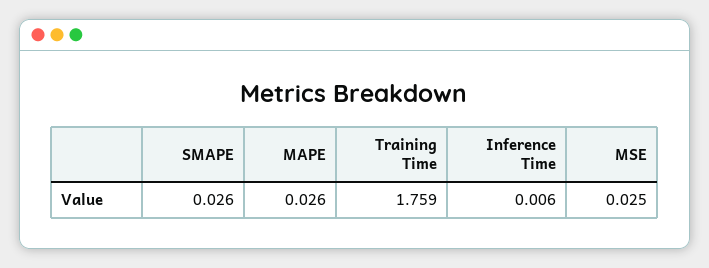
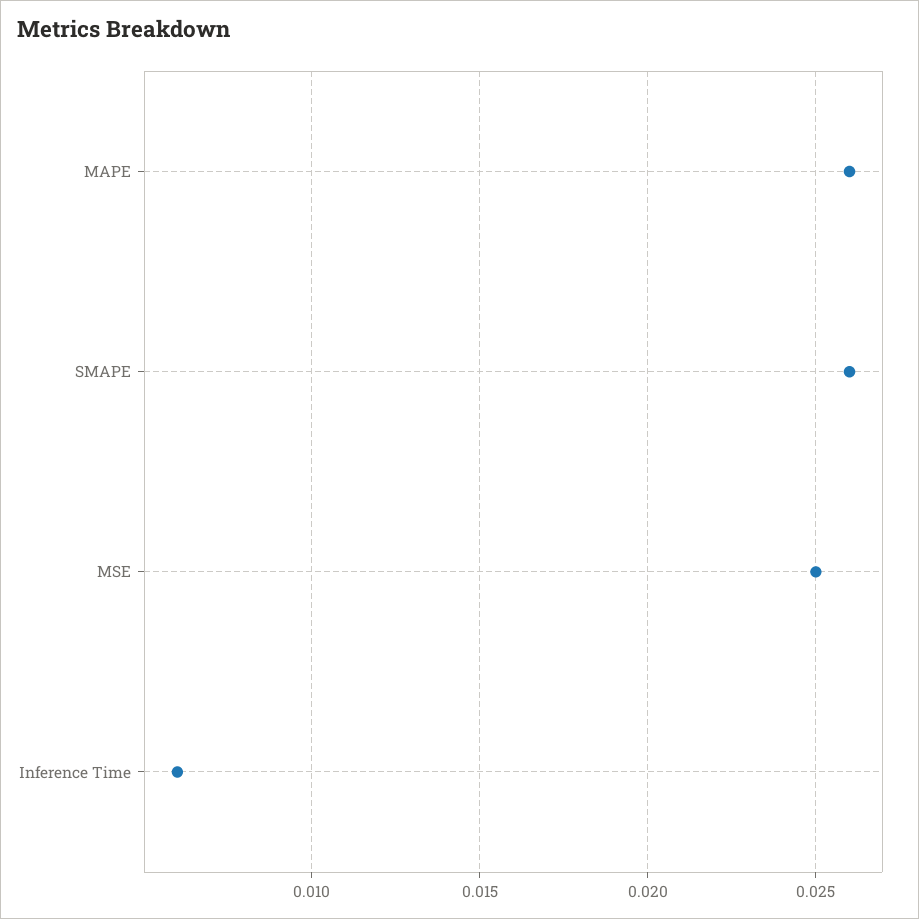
Training Time: 1.759 -> none

